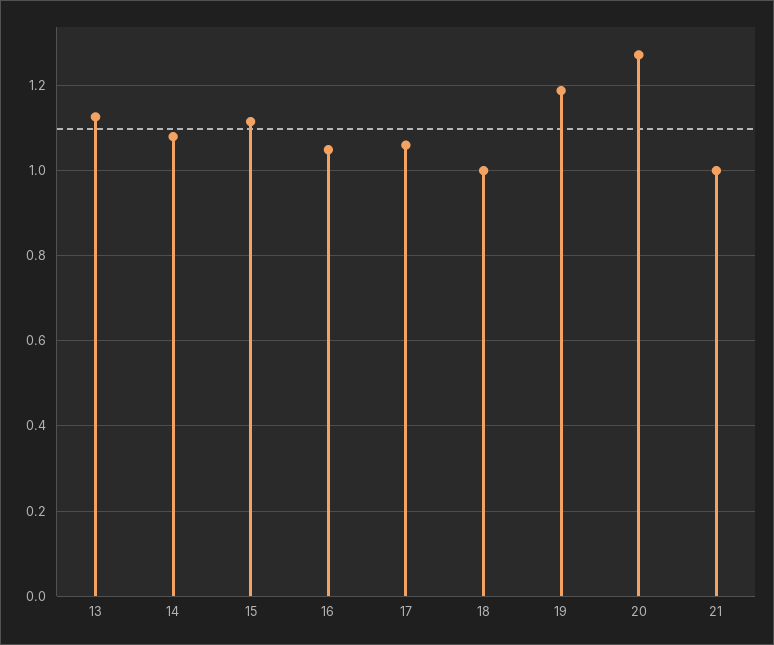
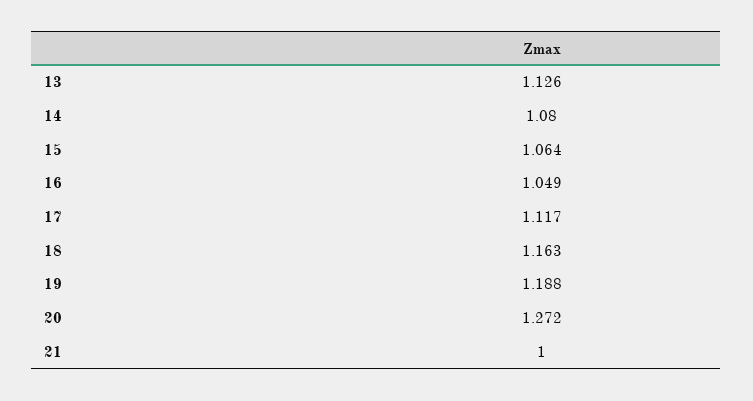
15: 1.12 -> 1.064
17: 1.06 -> 1.117
18: 1 -> 1.163

